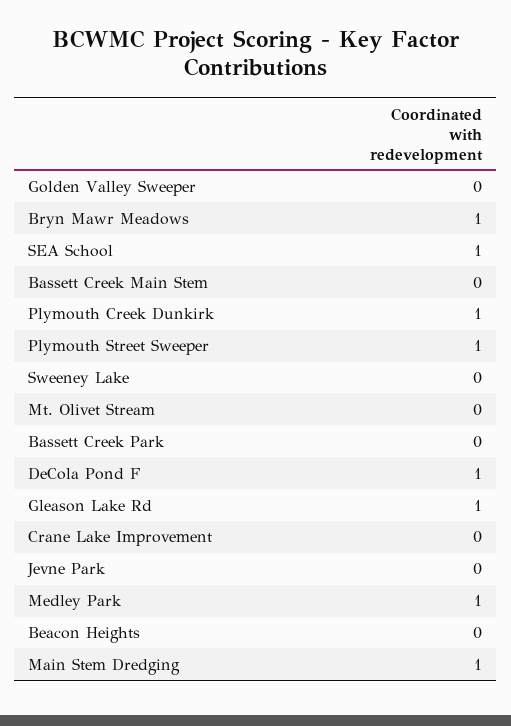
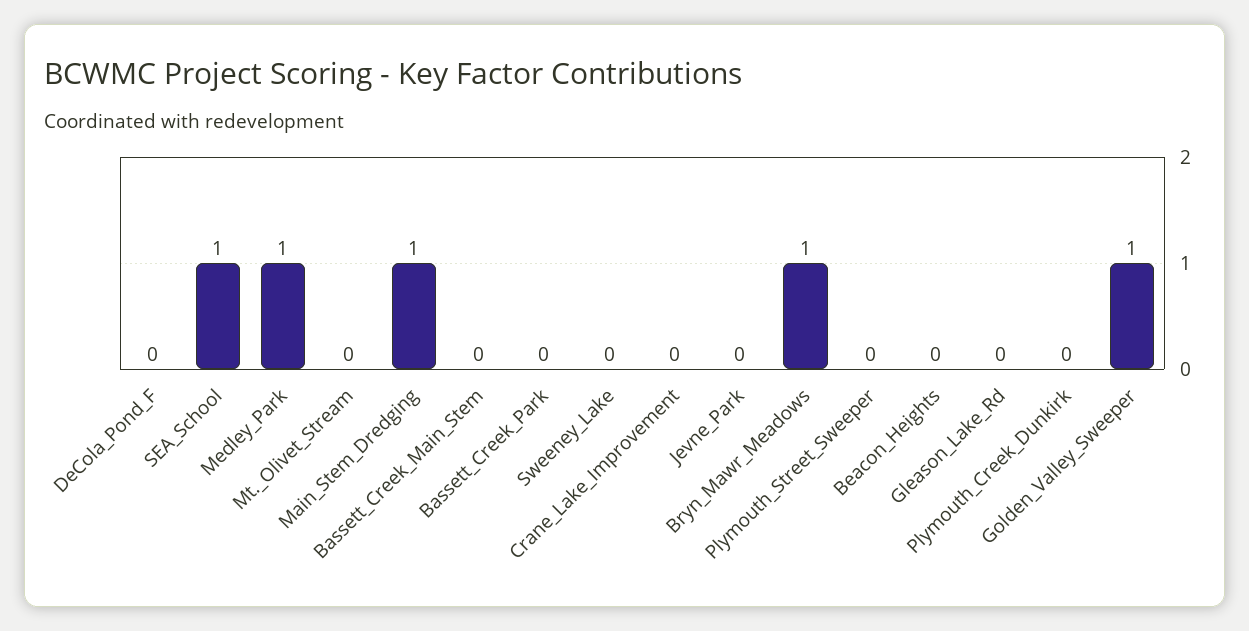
Golden Valley Sweeper: 0 -> 1
Plymouth Creek Dunkirk: 1 -> 0
Plymouth Street Sweeper: 1 -> 0
DeCola Pond F: 1 -> 0
Gleason Lake Rd: 1 -> 0

